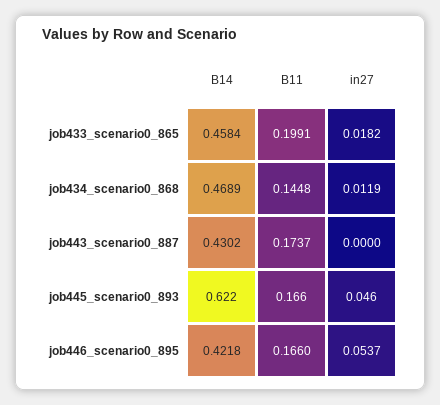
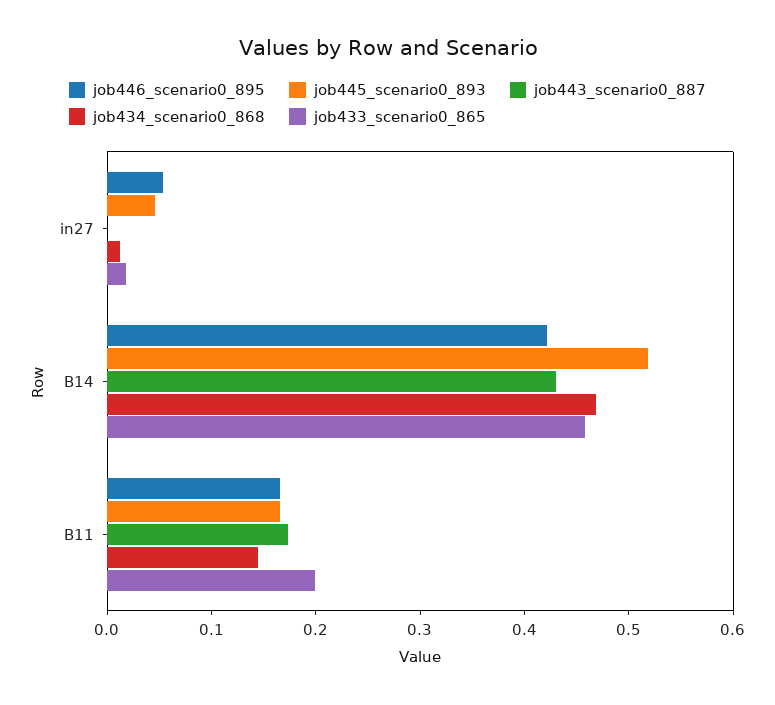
job445_scenario0_893, B14: 0.622 -> 0.52

